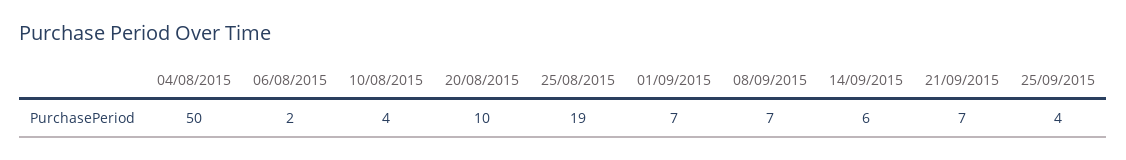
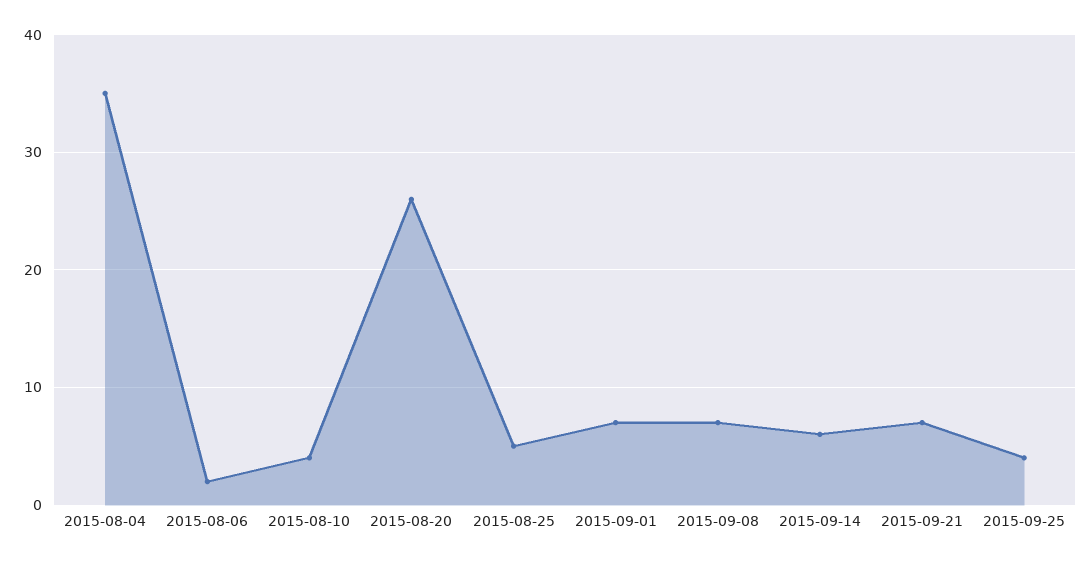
04/08/2015: 50 -> 35
20/08/2015: 10 -> 26
25/08/2015: 19 -> 5

